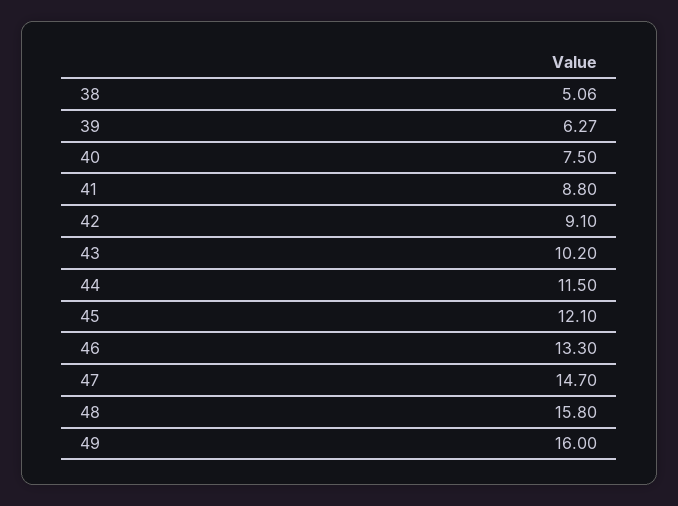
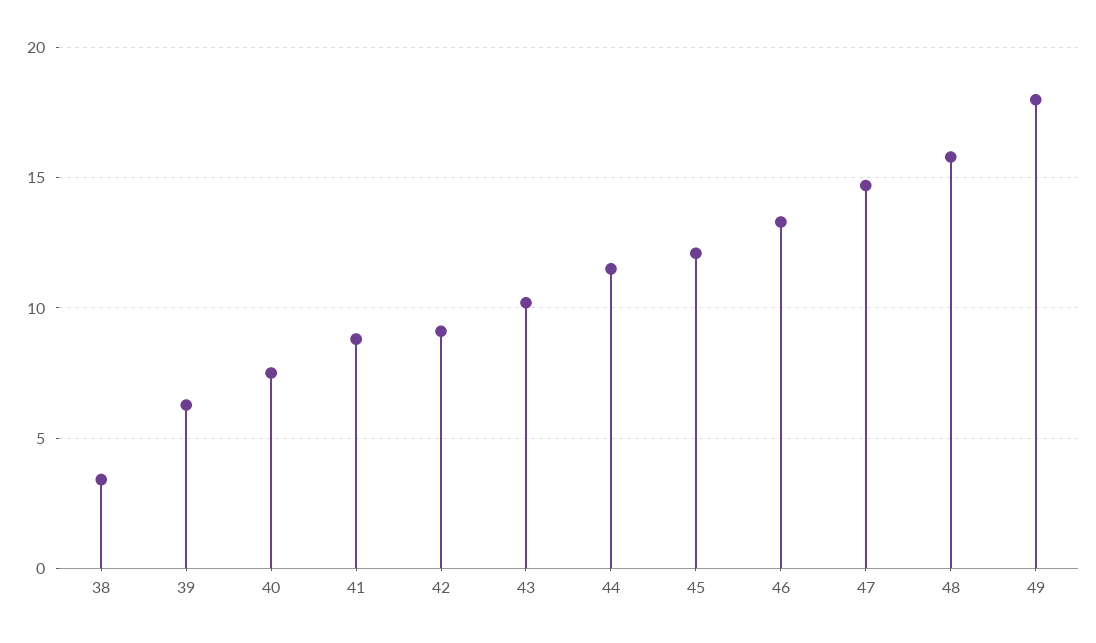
38: 5.06 -> 3.5
49: 16 -> 18

